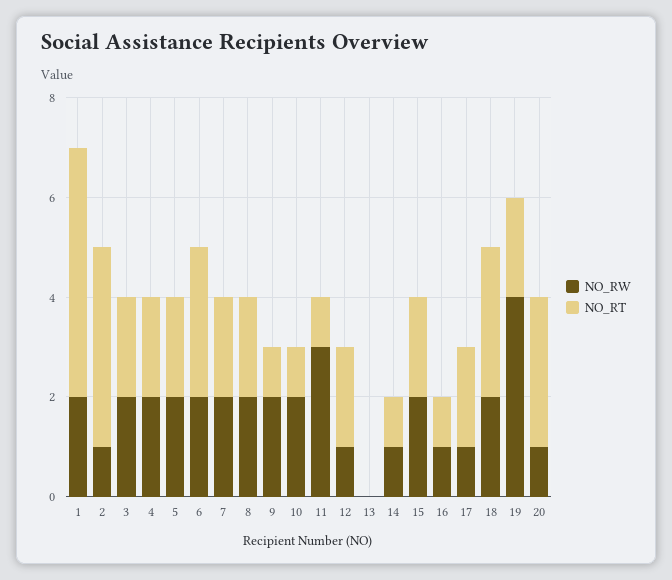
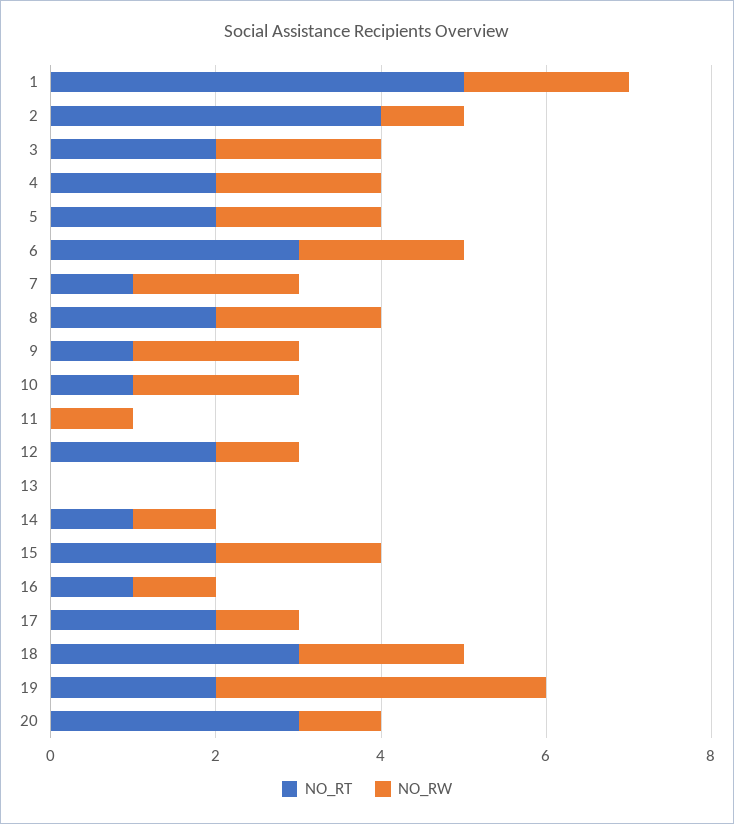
NO_RT, 7: 2 -> 1
NO_RW, 11: 3 -> 1
NO_RT, 11: 1 -> 0

